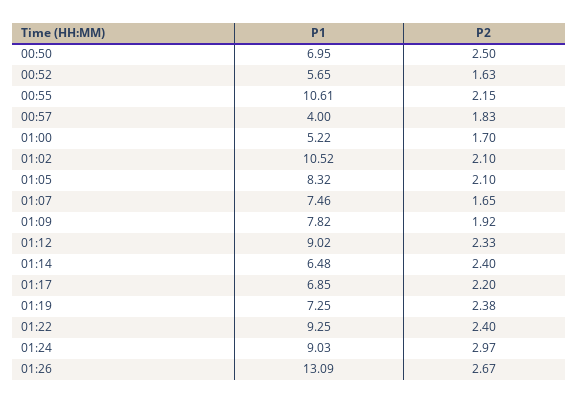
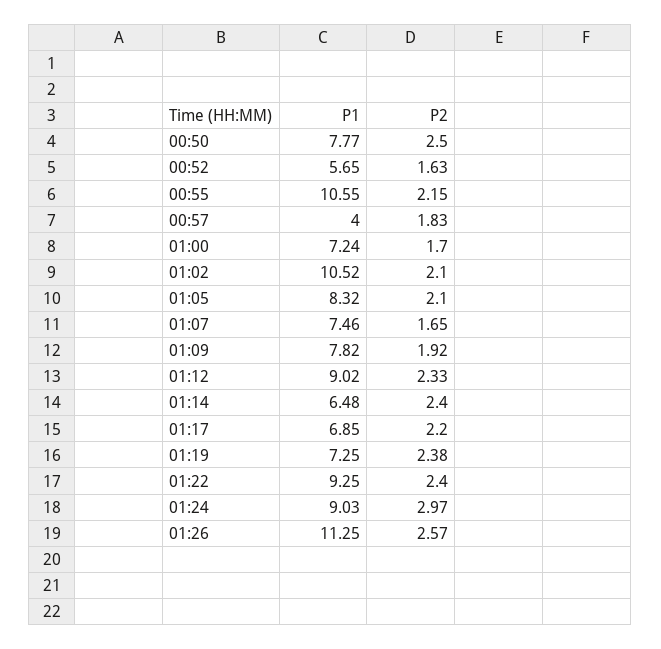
P1, 00:50: 6.95 -> 7.77
P1, 00:55: 10.61 -> 10.55
P1, 01:00: 5.22 -> 7.24
P1, 01:26: 13.09 -> 11.25
P2, 01:26: 2.67 -> 2.57

